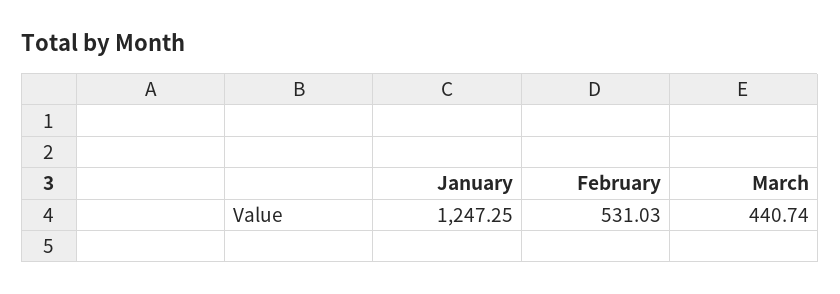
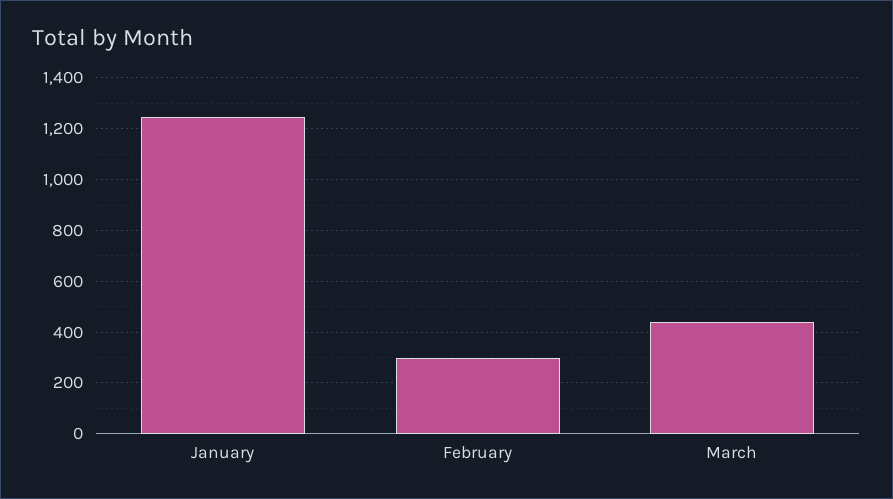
February: 531.03 -> 300

